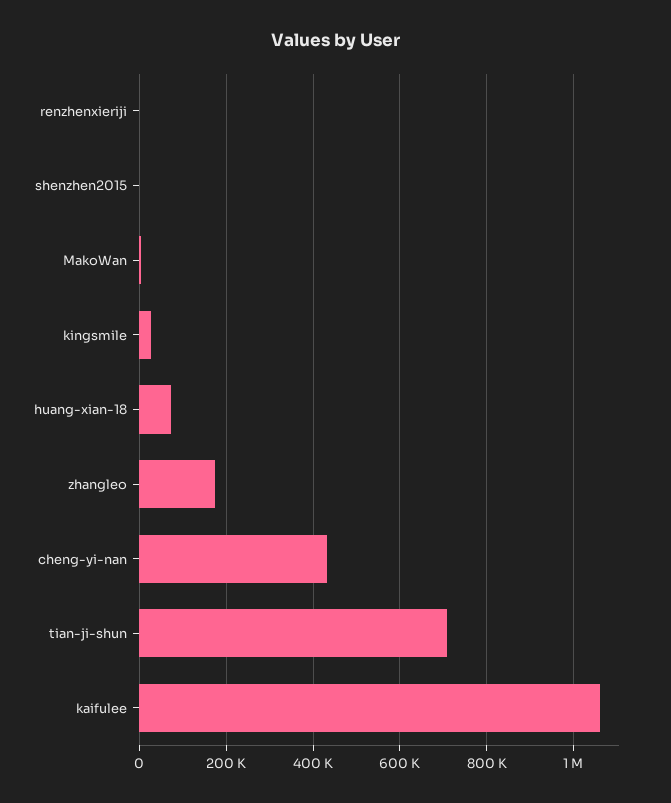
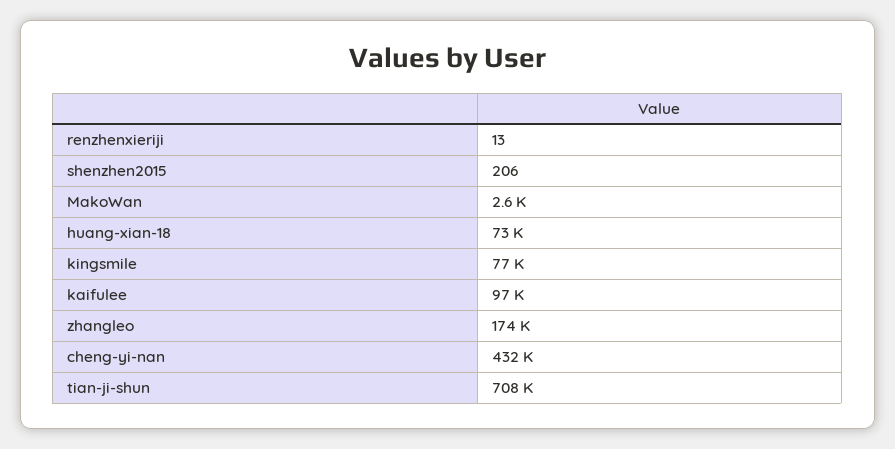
kingsmile: 20000 -> 77000
kaifulee: 1060000 -> 97000

